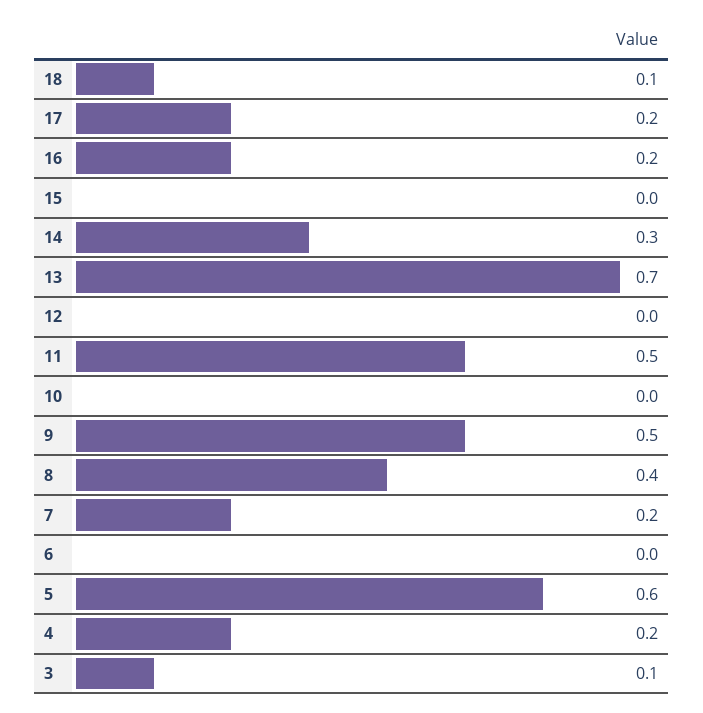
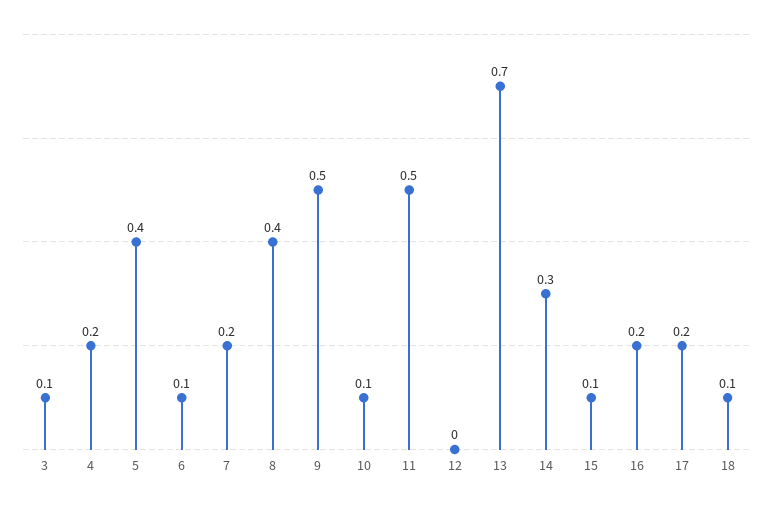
15: 0 -> 0.1
10: 0 -> 0.1
6: 0 -> 0.1
5: 0.6 -> 0.4

